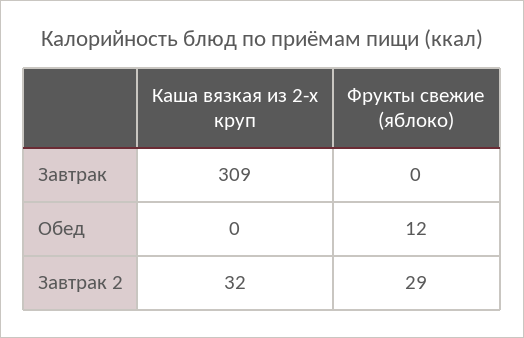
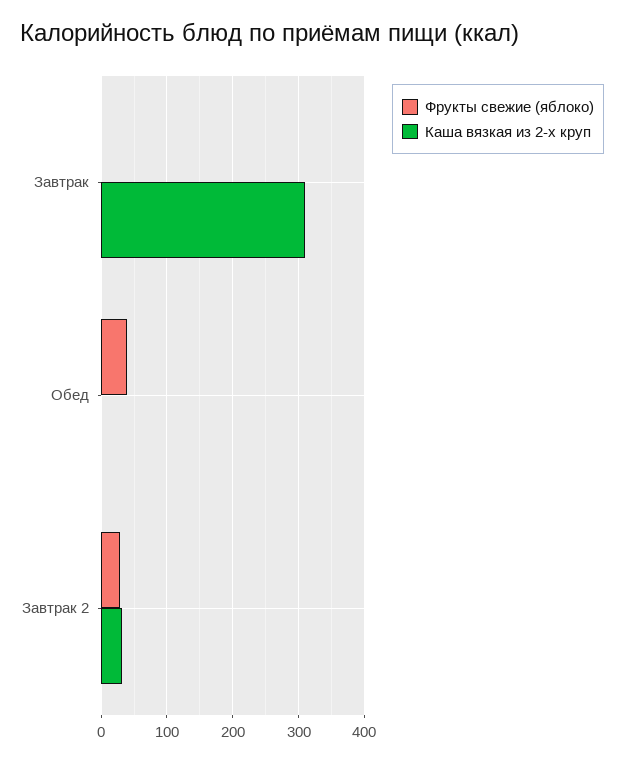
Фрукты свежие (яблоко), Обед: 12 -> 40

